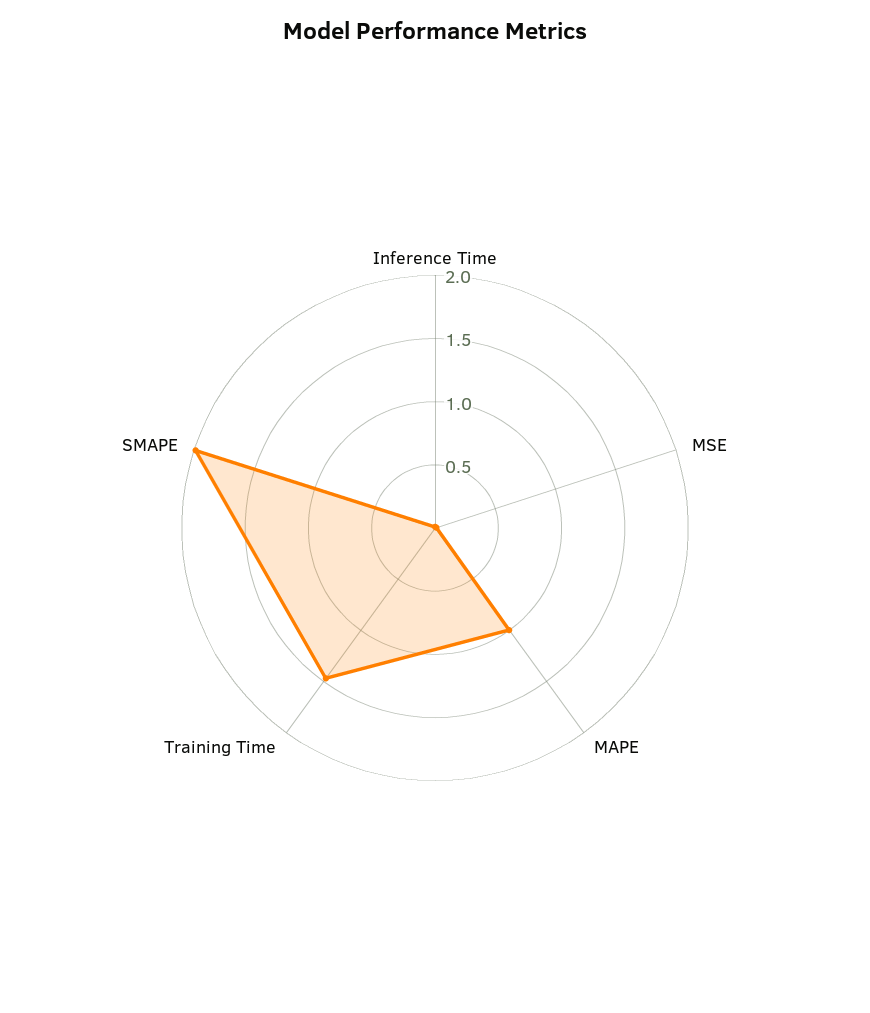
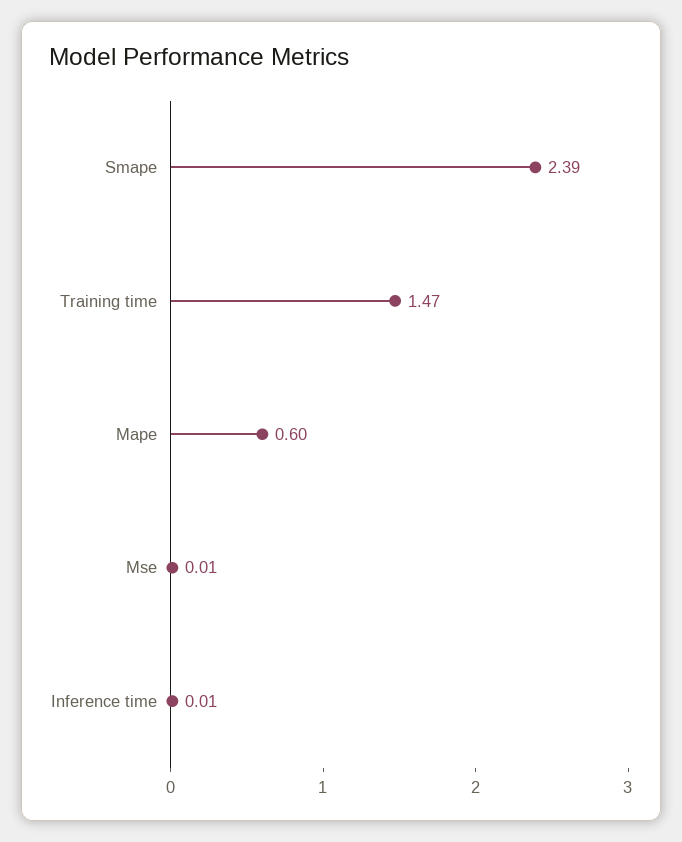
MAPE: 1 -> 0.6
SMAPE: 2 -> 2.39

